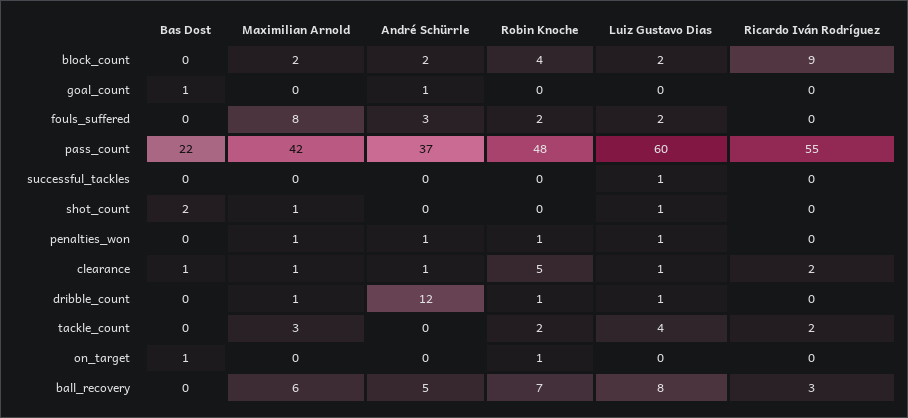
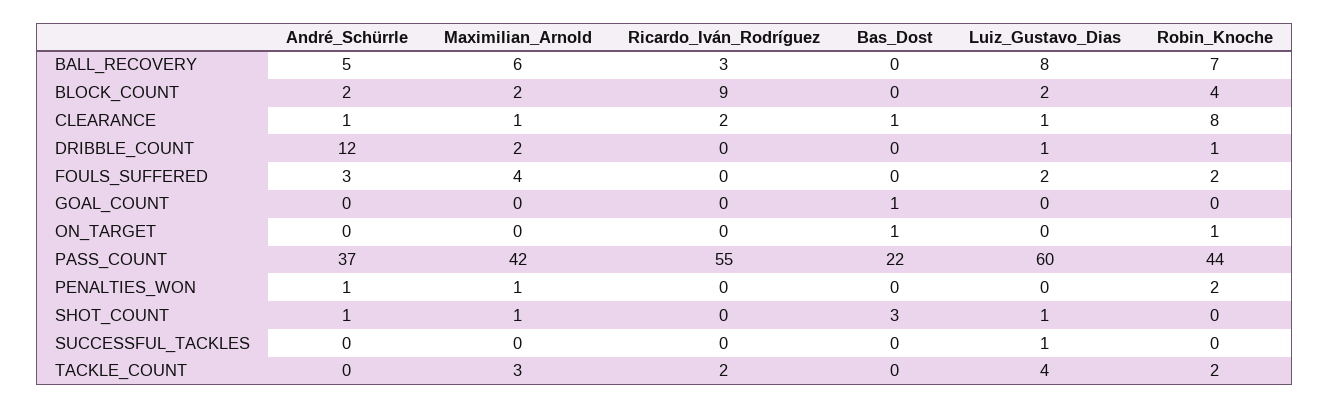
André Schürrle, goal_count: 1 -> 0
Maximilian Arnold, fouls_suffered: 8 -> 4
Robin Knoche, pass_count: 48 -> 44
Bas Dost, shot_count: 2 -> 3
André Schürrle, shot_count: 0 -> 1
Robin Knoche, penalties_won: 1 -> 2
Luiz Gustavo Dias, penalties_won: 1 -> 0
Robin Knoche, clearance: 5 -> 8
Maximilian Arnold, dribble_count: 1 -> 2

